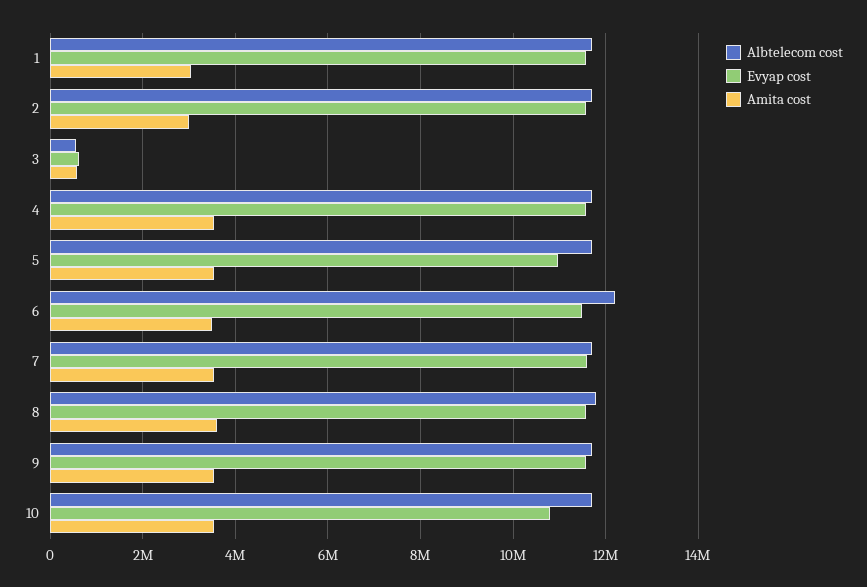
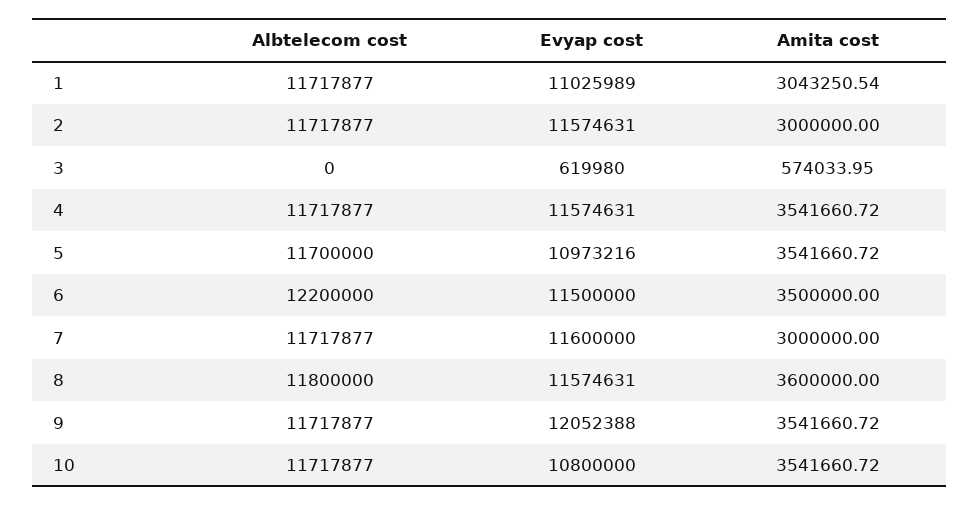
Evyap cost, 1: 11600000 -> 11025989
Albtelecom cost, 3: 600000 -> 0
Amita cost, 7: 3600000 -> 3000000
Evyap cost, 9: 11600000 -> 12052388

